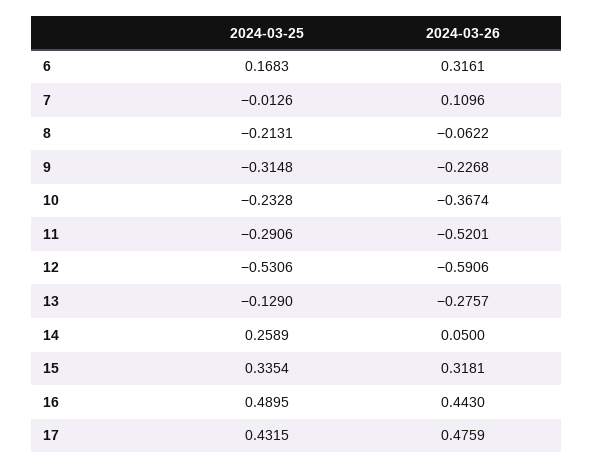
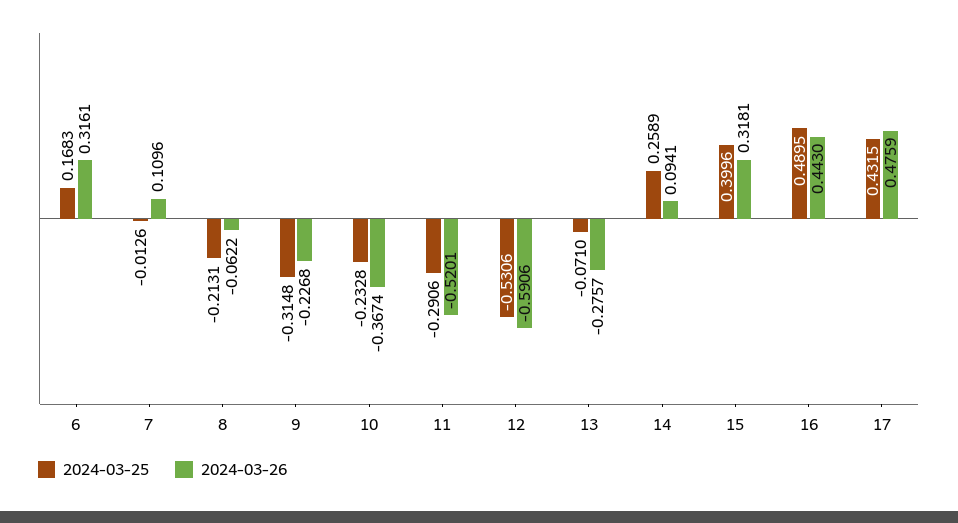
2024-03-25, 13: -0.129 -> -0.071
2024-03-26, 14: 0.05 -> 0.0941
2024-03-25, 15: 0.3354 -> 0.3996

